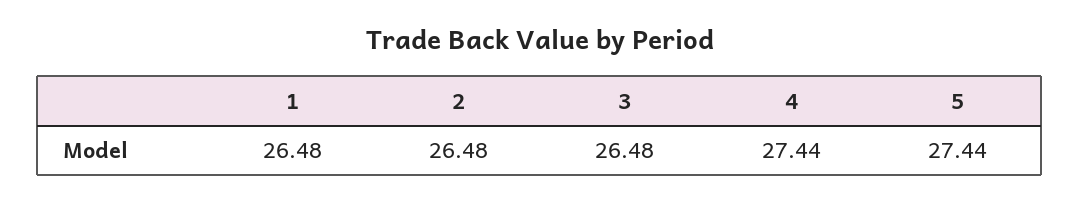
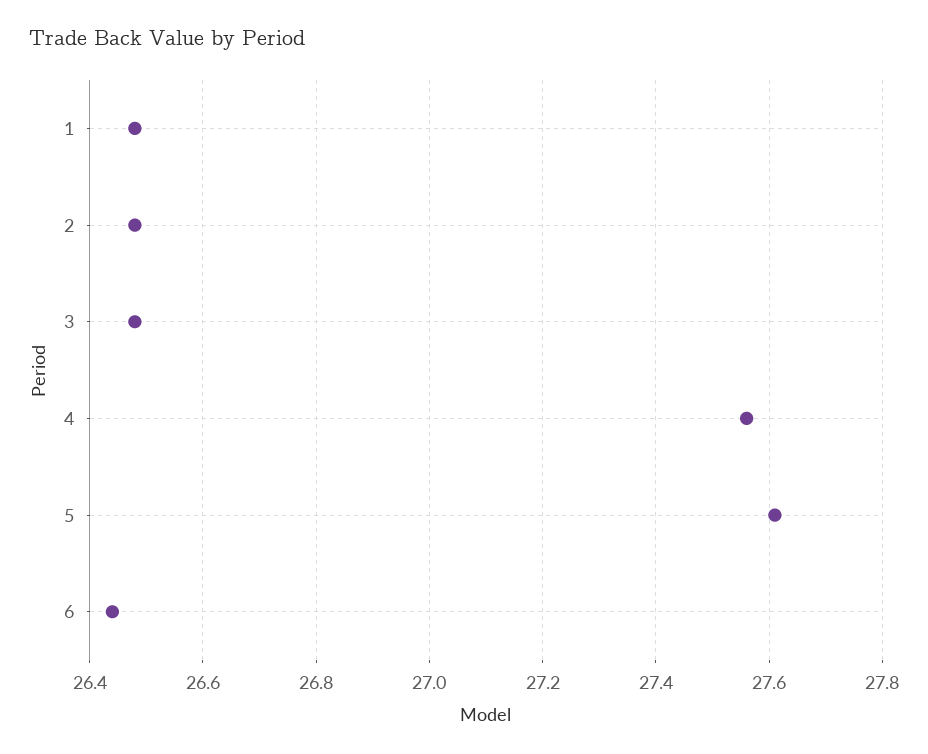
4: 27.44 -> 27.55
5: 27.44 -> 27.6
6: none -> 26.45

